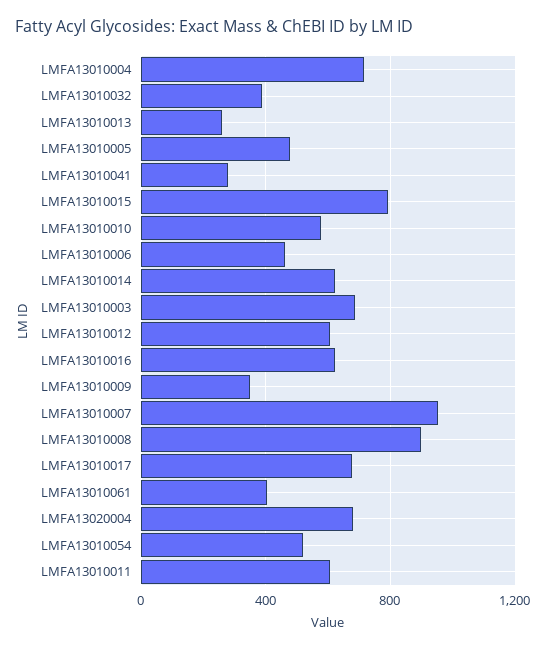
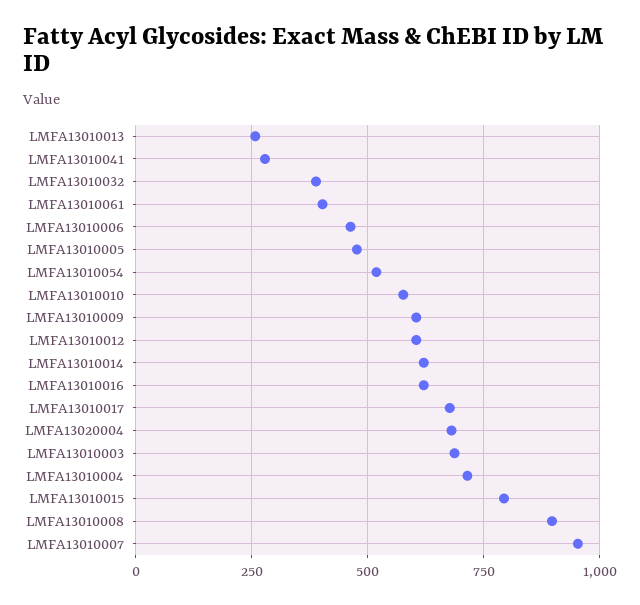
LMFA13010009: 350 -> 600
LMFA13010011: 600 -> none

